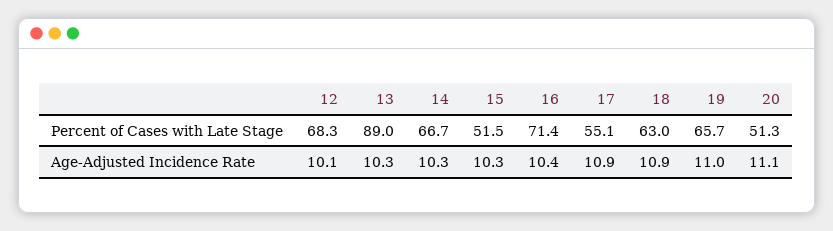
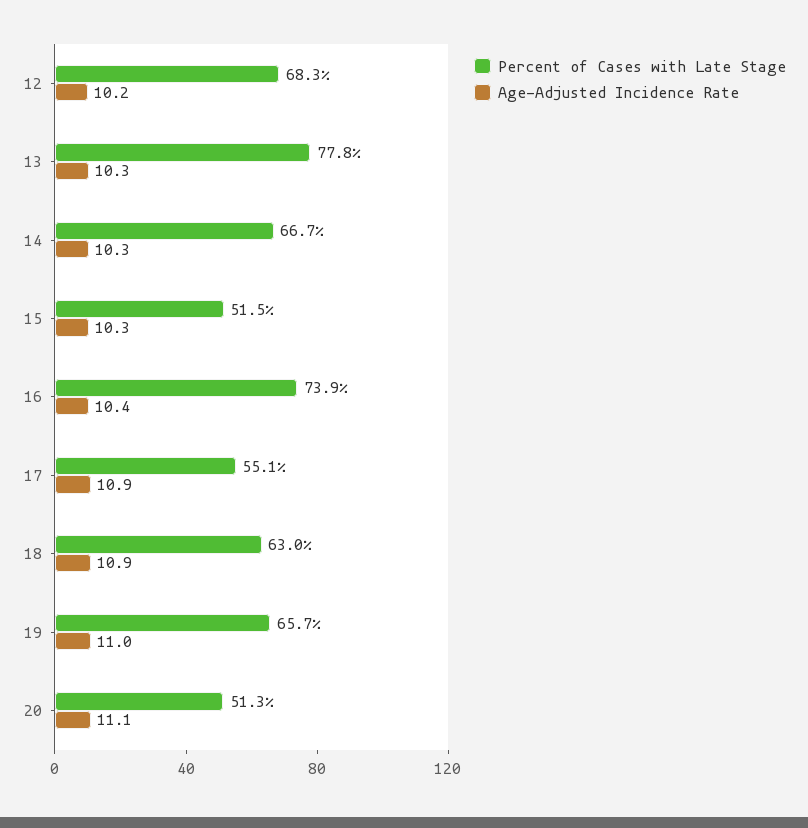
Percent of Cases with Late Stage, 13: 89 -> 77.8
Percent of Cases with Late Stage, 16: 71.4 -> 73.9
Age-Adjusted Incidence Rate, 12: 10.1 -> 10.2

